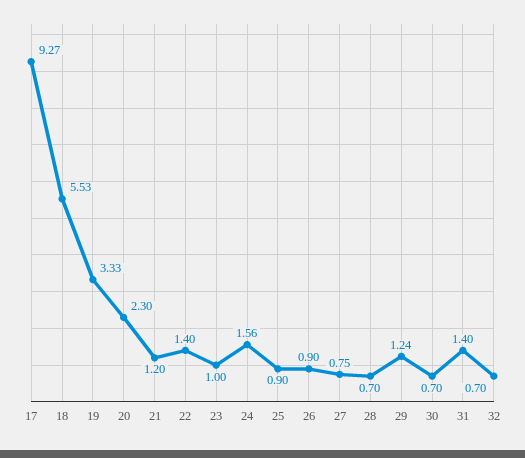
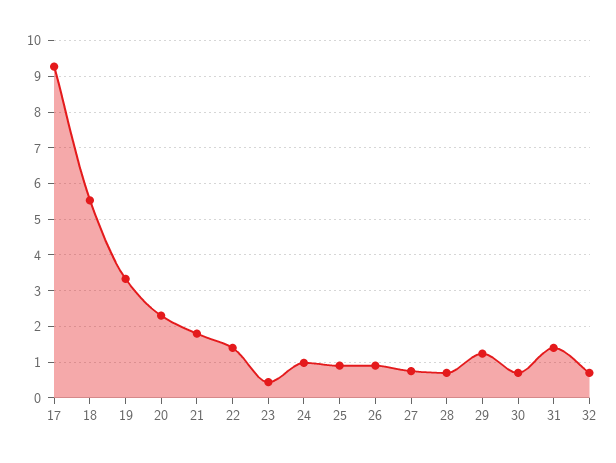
21: 1.2 -> 1.8
23: 1 -> 0.4
24: 1.56 -> 1

